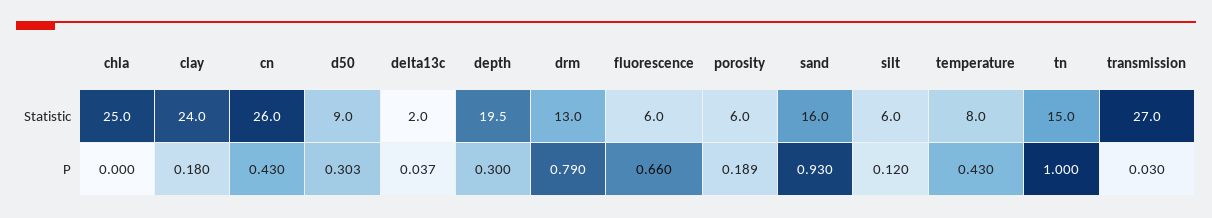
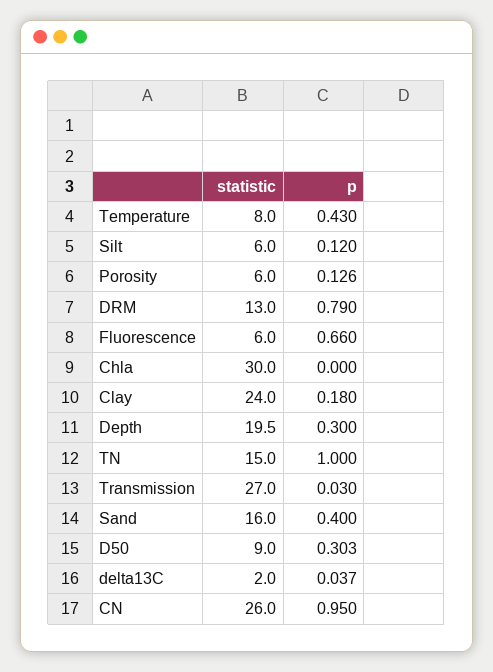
chla, Statistic: 25 -> 30
cn, P: 0.43 -> 0.95
porosity, P: 0.189 -> 0.126
sand, P: 0.93 -> 0.4

